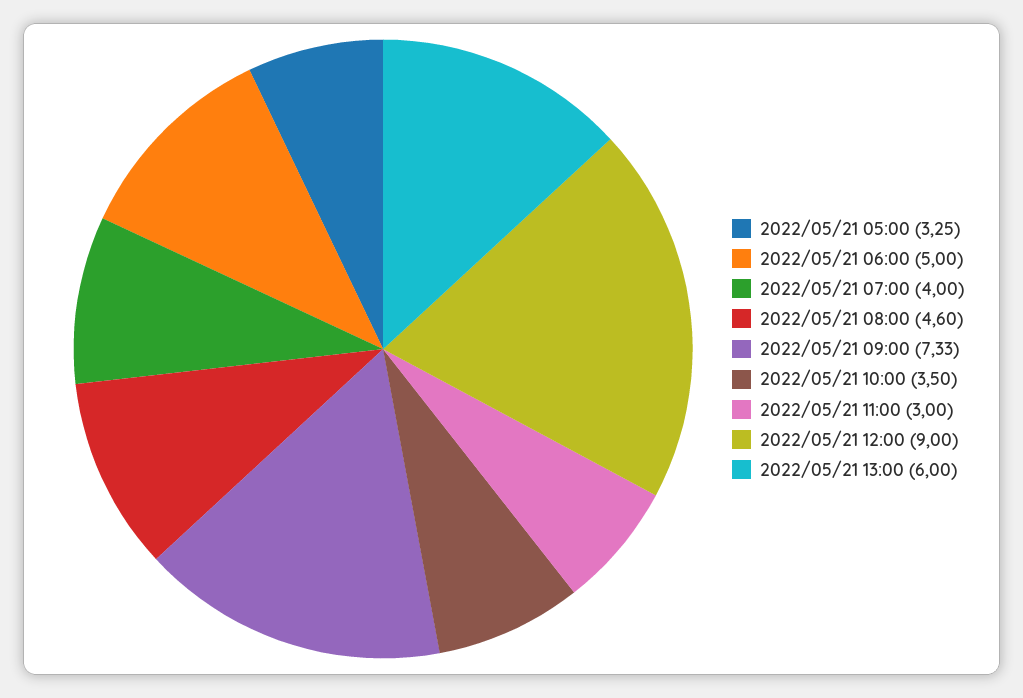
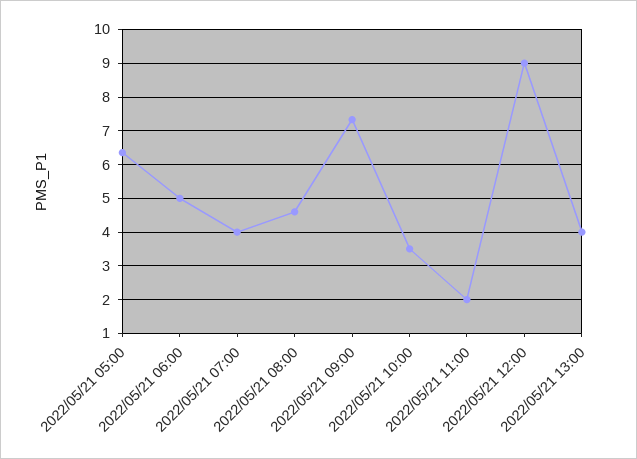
2022/05/21 05:00: 3.25 -> 6.4
2022/05/21 11:00: 3 -> 2
2022/05/21 13:00: 6 -> 4

